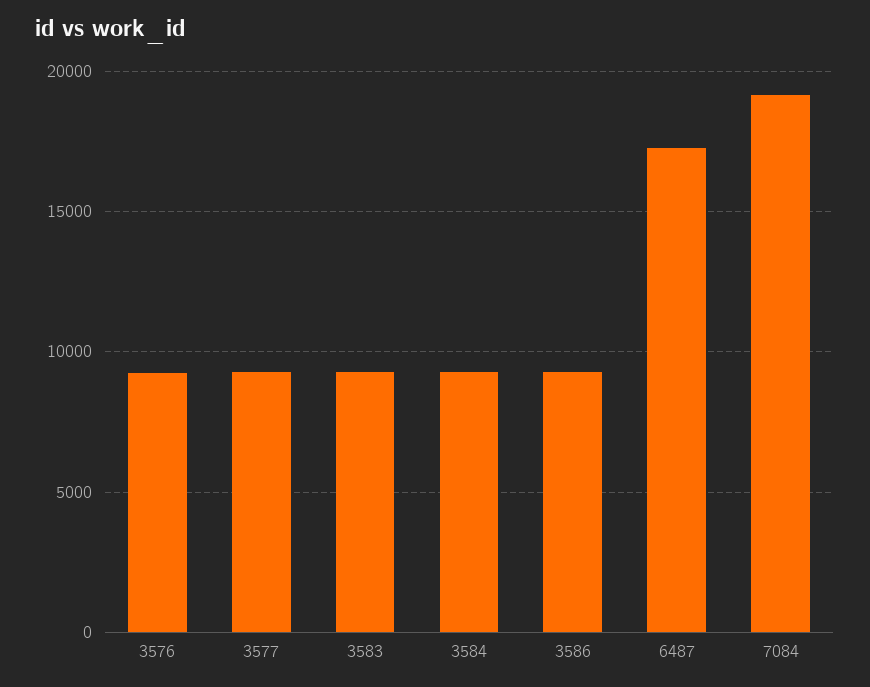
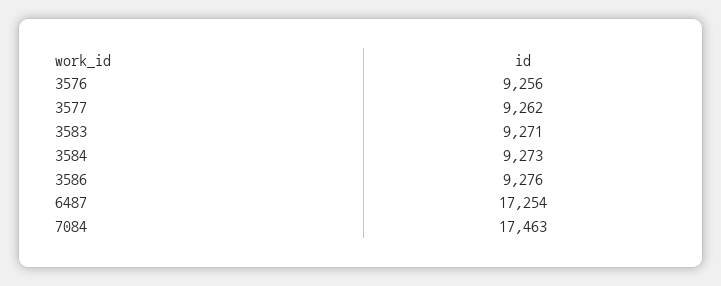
7084: 19000 -> 17463

